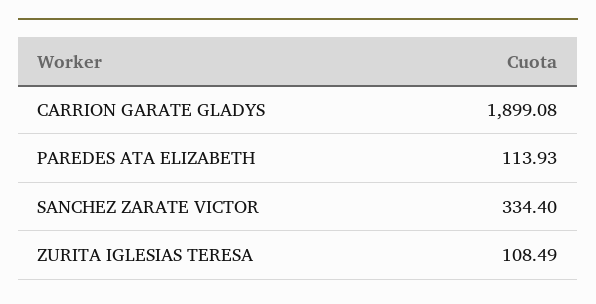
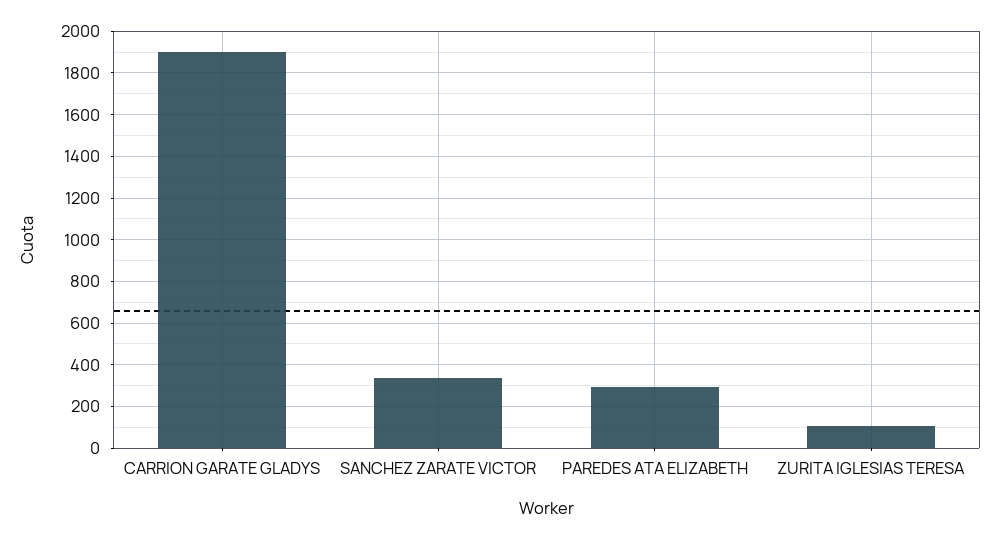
PAREDES ATA ELIZABETH: 113.93 -> 300

